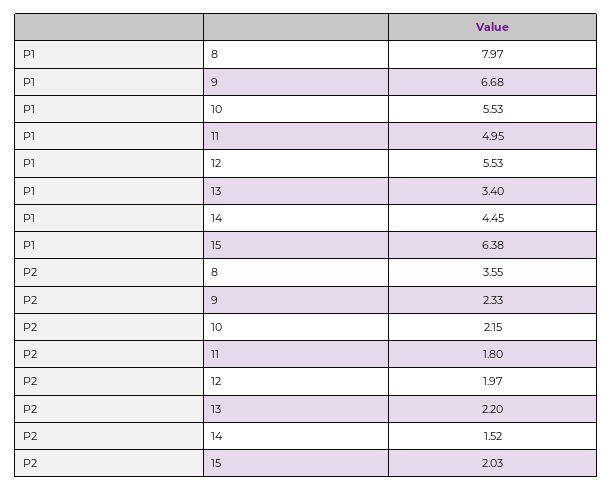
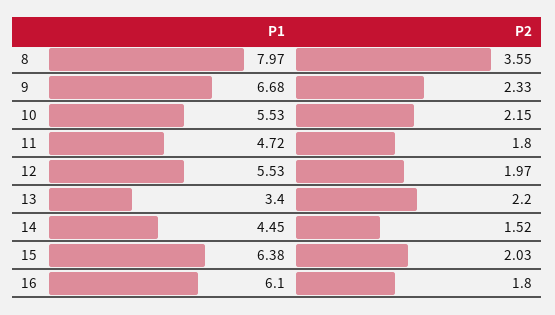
P1, 11: 4.95 -> 4.72
P1, 16: none -> 6.1
P2, 16: none -> 1.8

